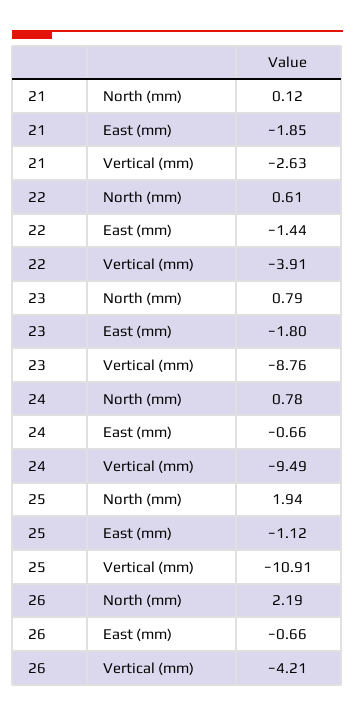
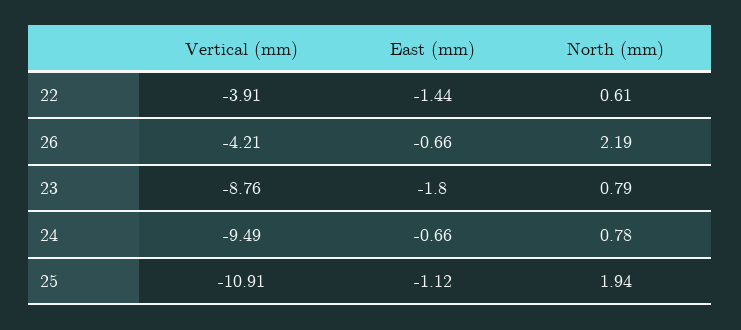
21, North (mm): 0.12 -> none
21, East (mm): -1.85 -> none
21, Vertical (mm): -2.63 -> none

